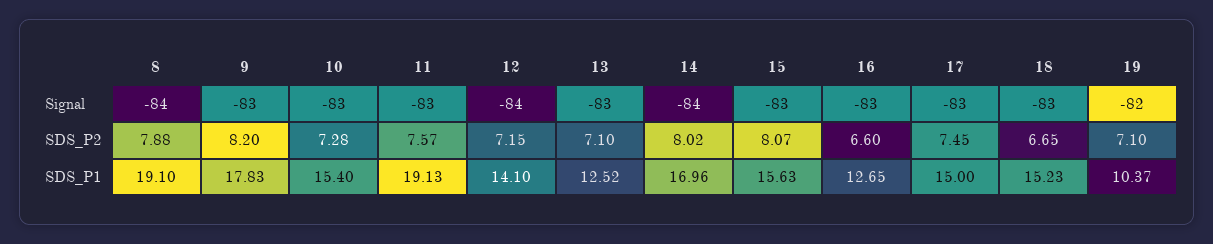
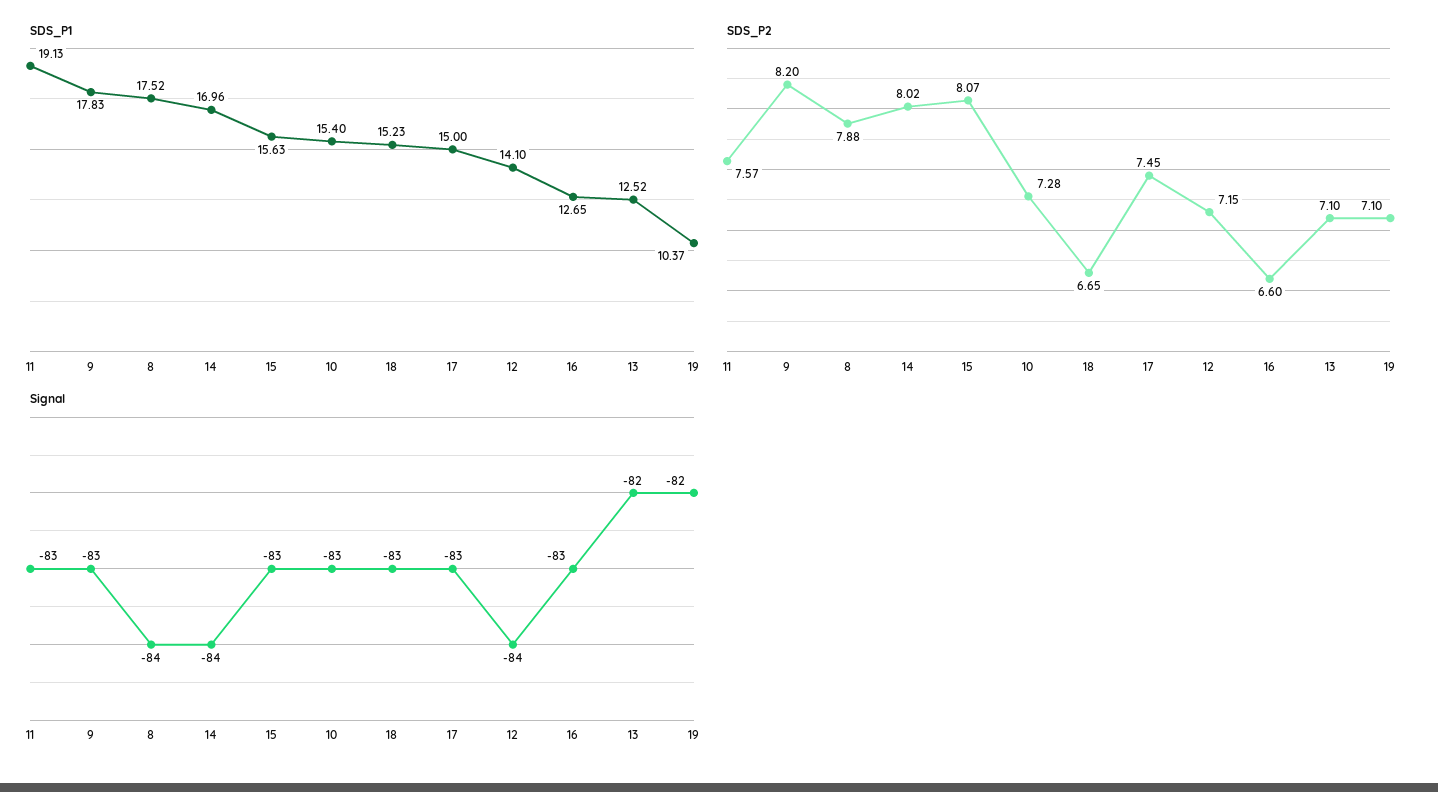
Signal, 13: -83 -> -82
SDS_P1, 8: 19.1 -> 17.52

